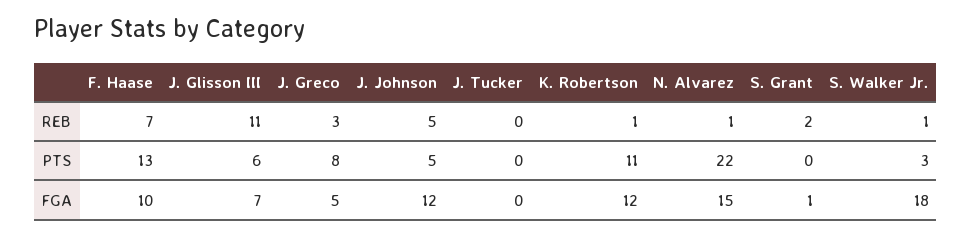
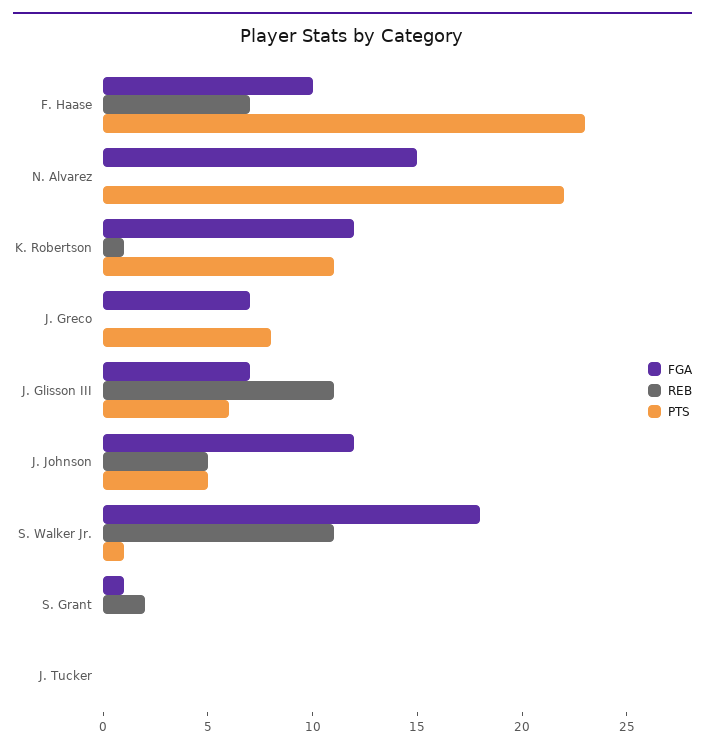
REB, J. Greco: 3 -> 0
REB, N. Alvarez: 1 -> 0
REB, S. Walker Jr.: 1 -> 11
PTS, F. Haase: 13 -> 23
PTS, S. Walker Jr.: 3 -> 1
FGA, J. Greco: 5 -> 7

